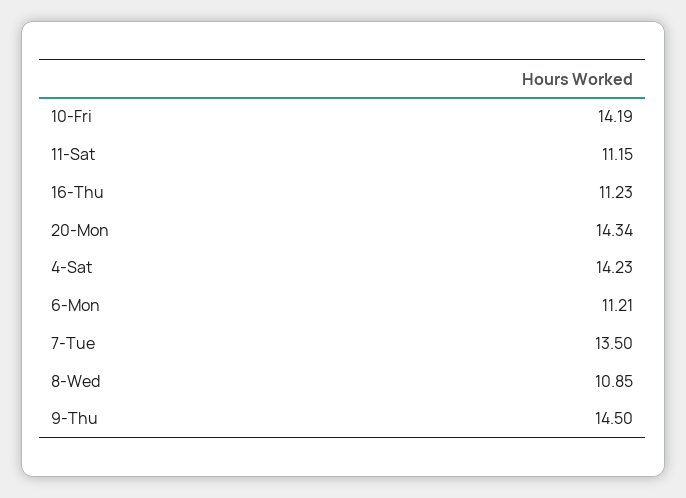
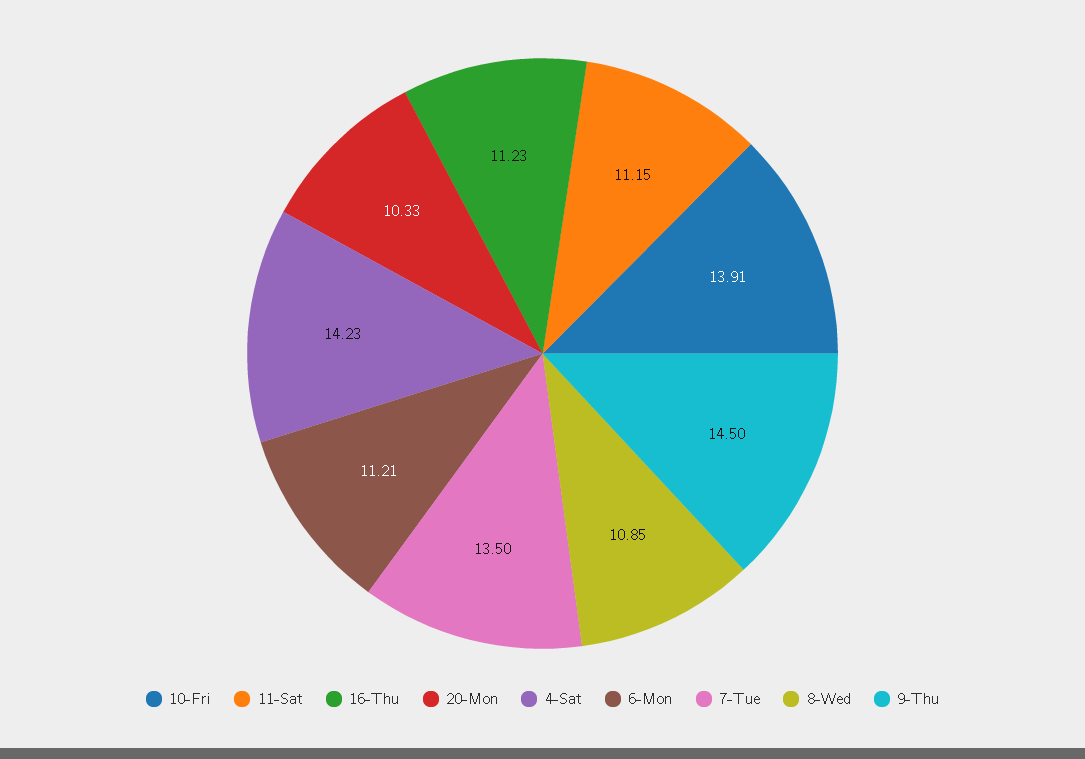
10-Fri: 14.19 -> 13.91
20-Mon: 14.34 -> 10.33

